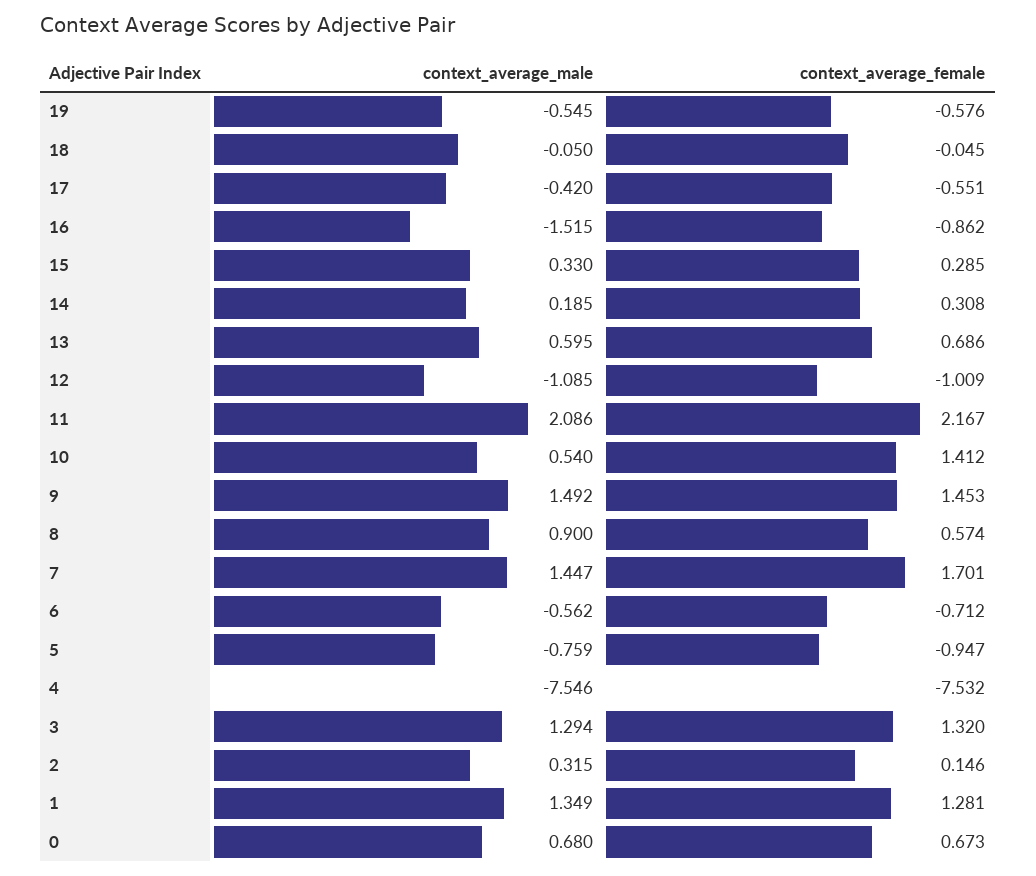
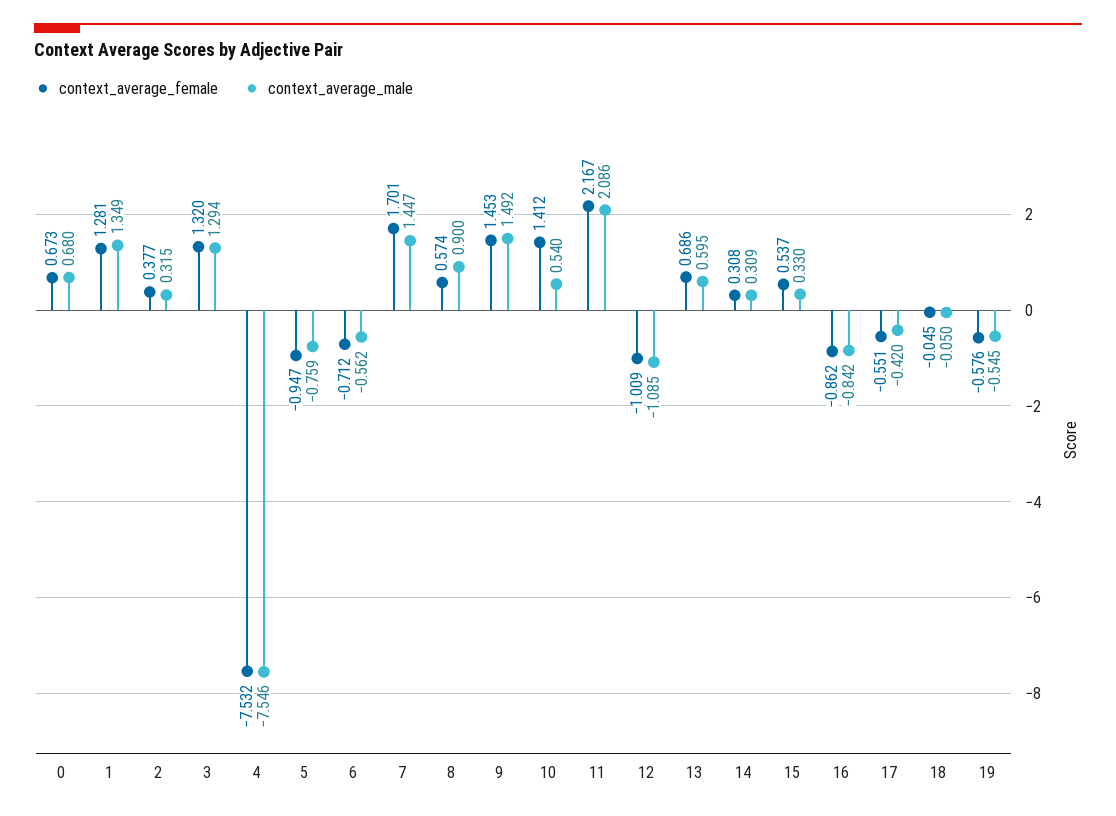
context_average_male, 16: -1.515 -> -0.842
context_average_female, 15: 0.285 -> 0.537
context_average_male, 14: 0.185 -> 0.309
context_average_female, 2: 0.146 -> 0.377

